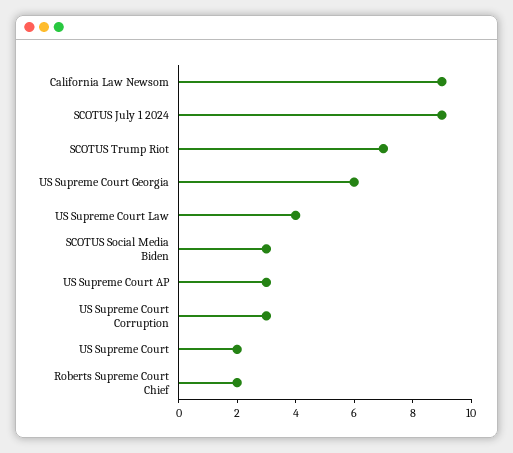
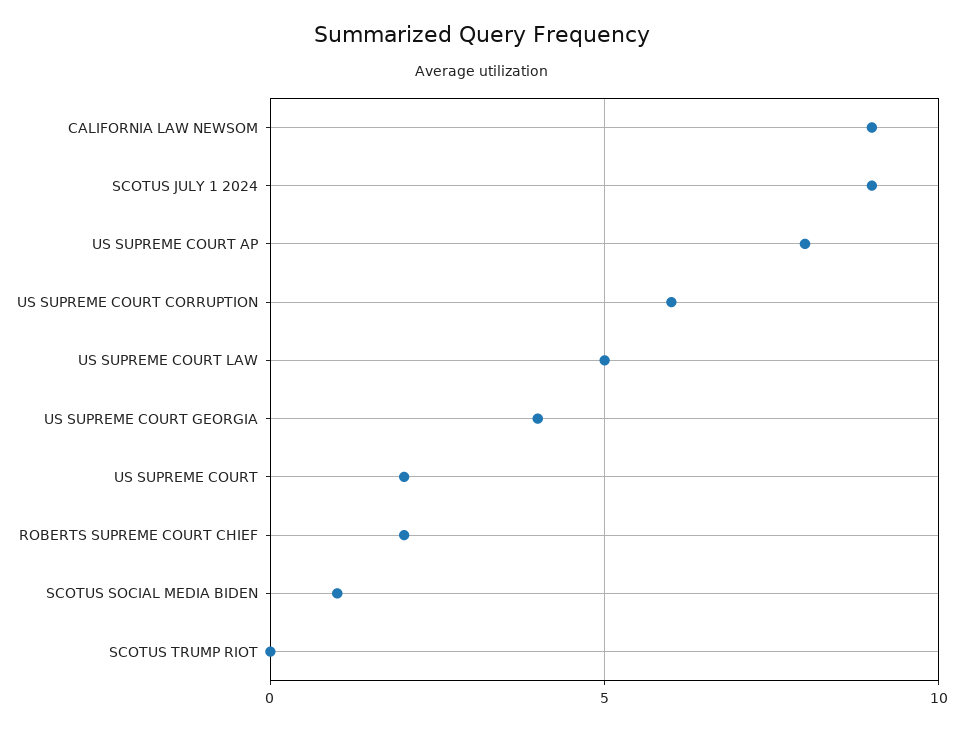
SCOTUS Trump Riot: 7 -> 0
US Supreme Court Georgia: 6 -> 4
US Supreme Court Law: 4 -> 5
SCOTUS Social Media Biden: 3 -> 1
US Supreme Court AP: 3 -> 8
US Supreme Court Corruption: 3 -> 6

